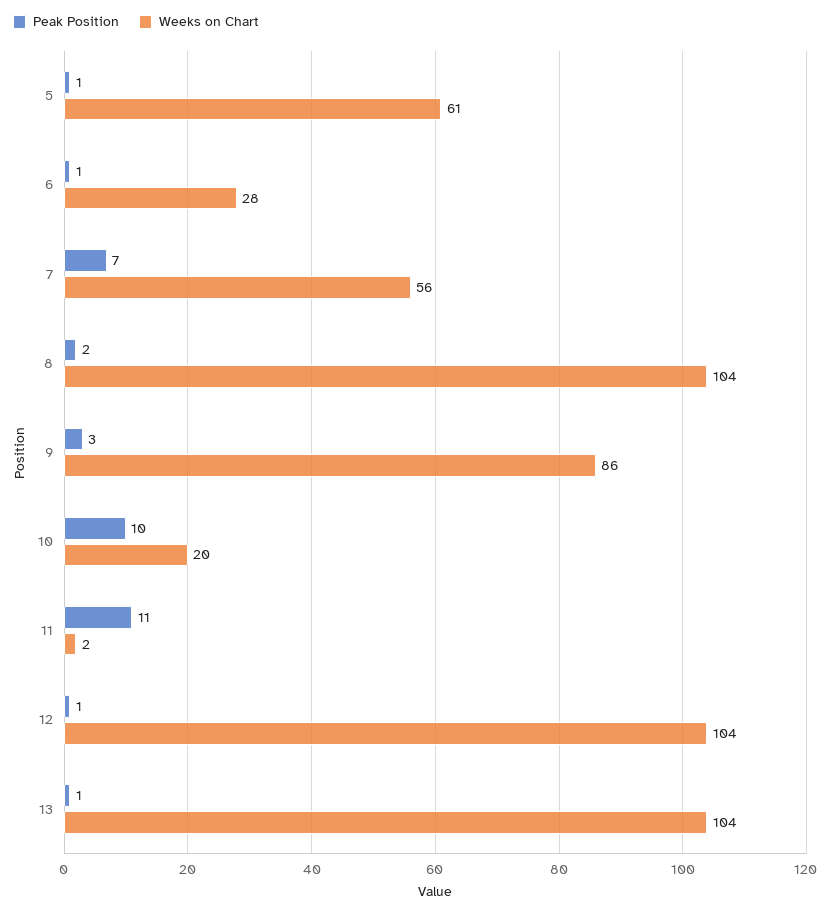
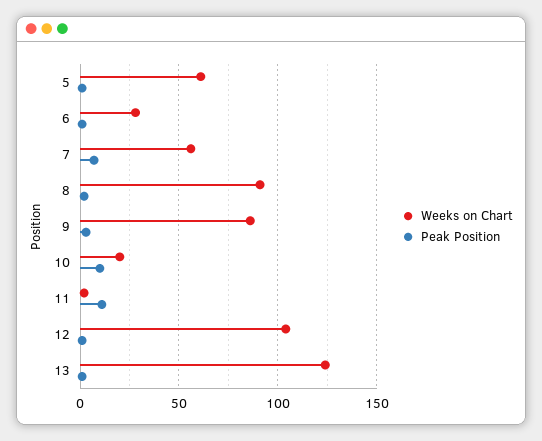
Weeks on Chart, 8: 104 -> 90
Weeks on Chart, 13: 104 -> 125

